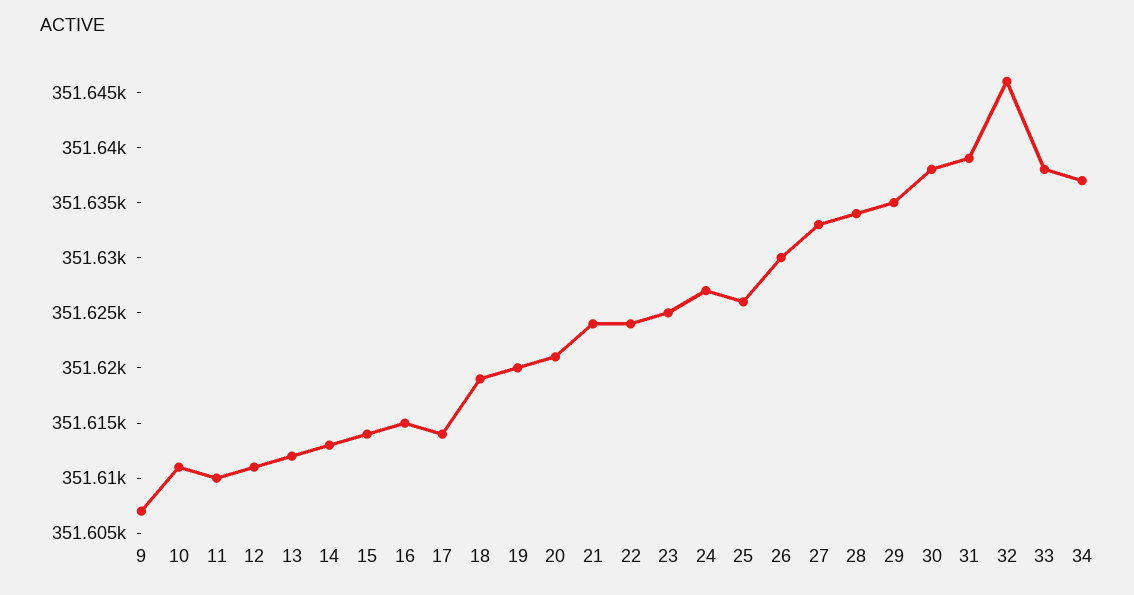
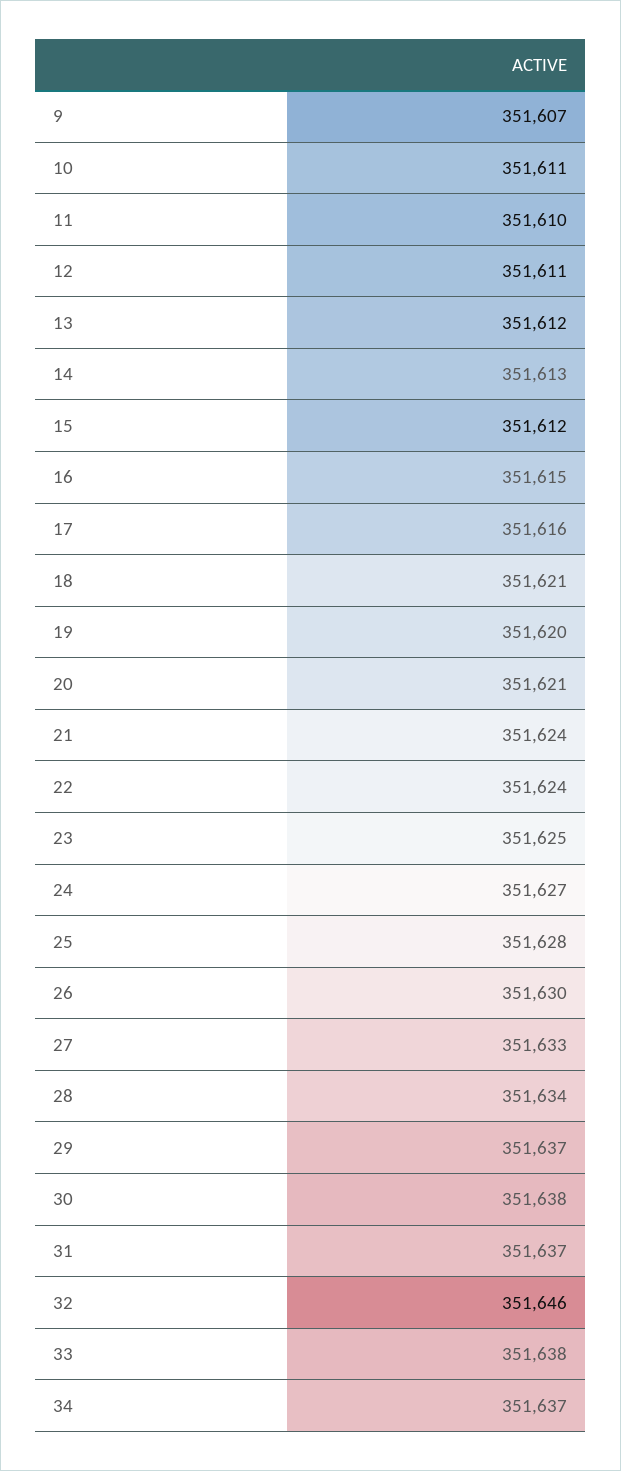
15: 351614 -> 351612
17: 351614 -> 351616
18: 351619 -> 351621
25: 351626 -> 351628
29: 351635 -> 351637
31: 351639 -> 351637

